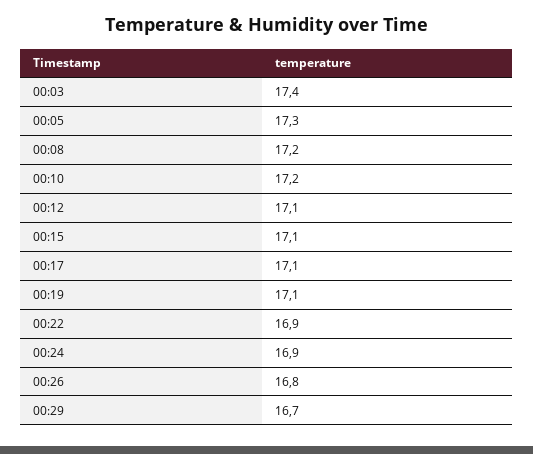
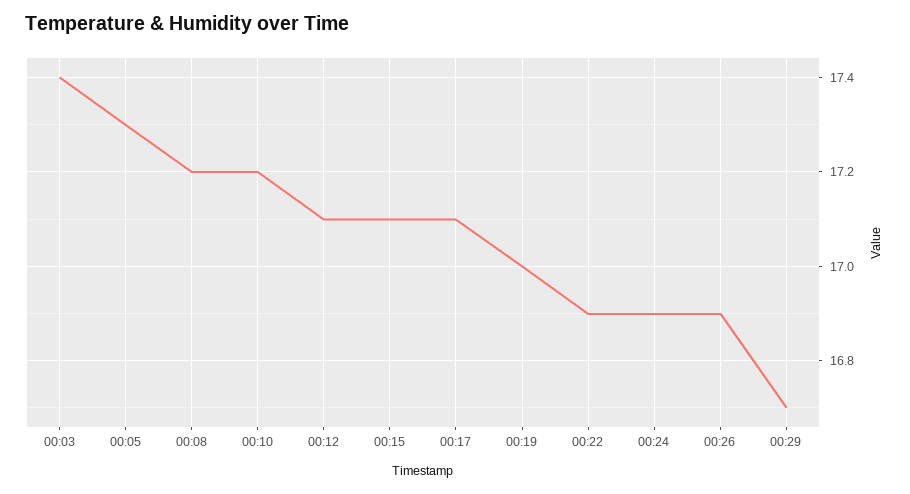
00:19: 17.1 -> 17
00:26: 16.8 -> 16.9

